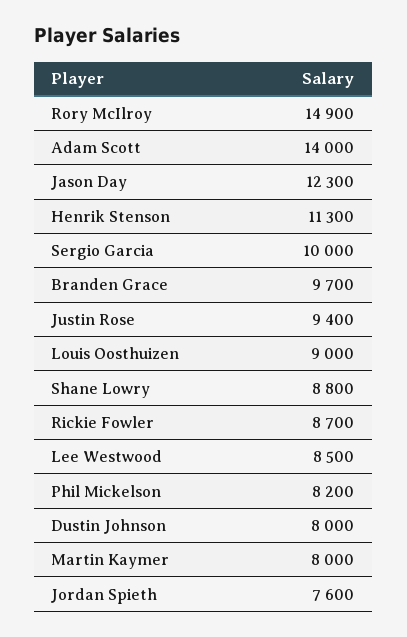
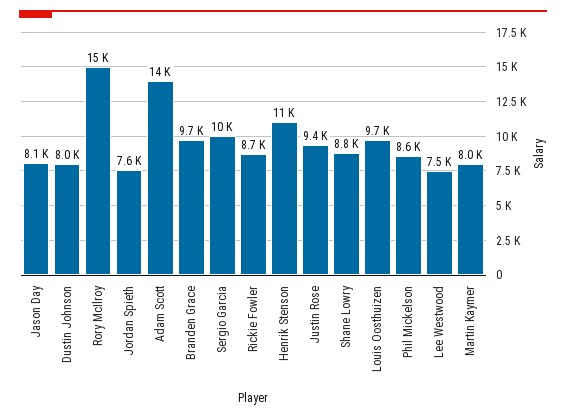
Jason Day: 12300 -> 8100
Louis Oosthuizen: 9000 -> 9700
Lee Westwood: 8500 -> 7500
Phil Mickelson: 8200 -> 8600

